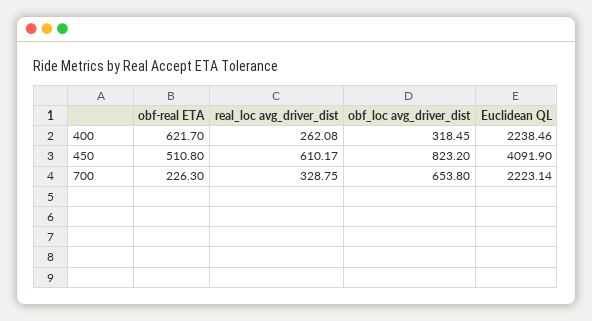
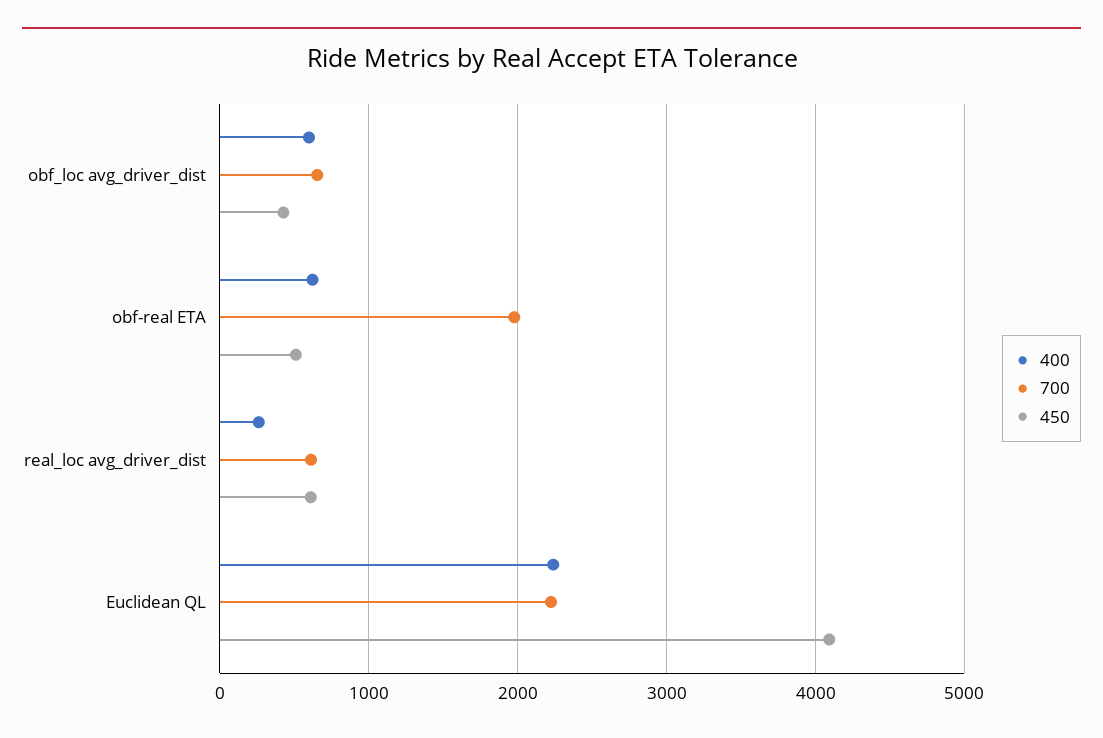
400, obf_loc avg_driver_dist: 318.45 -> 600
450, obf_loc avg_driver_dist: 823.2 -> 400
700, obf-real ETA: 226.3 -> 2000
700, real_loc avg_driver_dist: 328.75 -> 600

